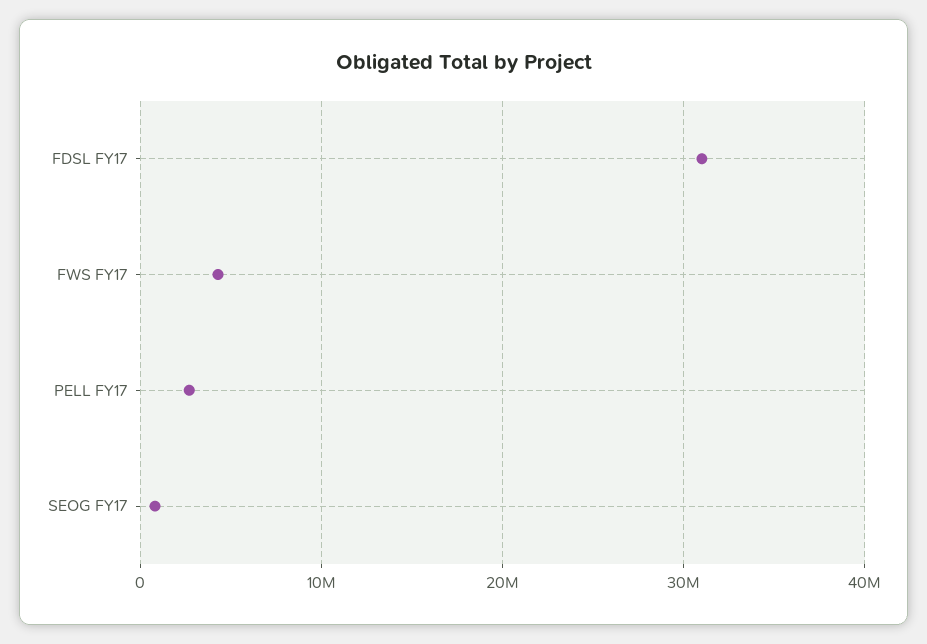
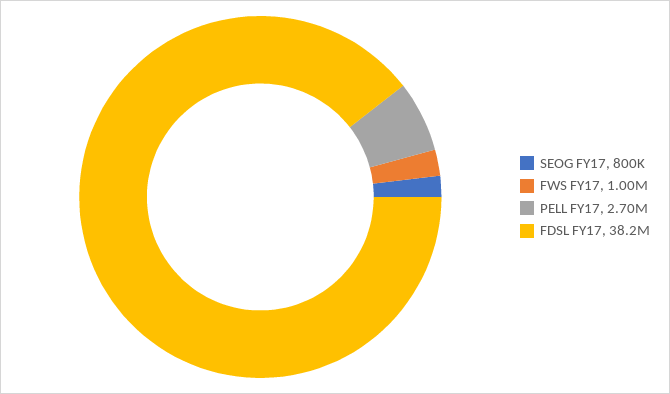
FDSL FY17: 31000000 -> 38200000
FWS FY17: 4000000 -> 1000000

